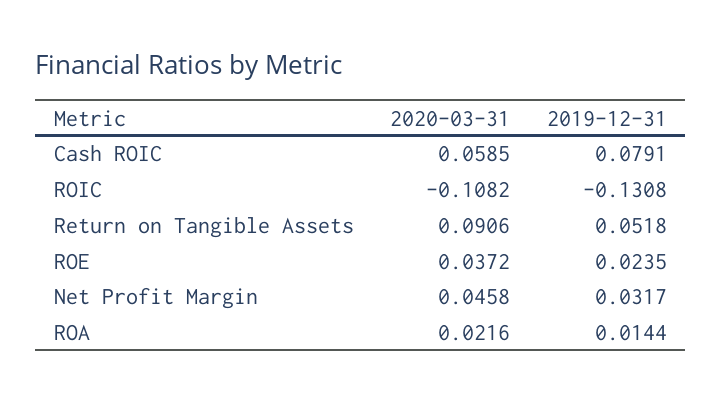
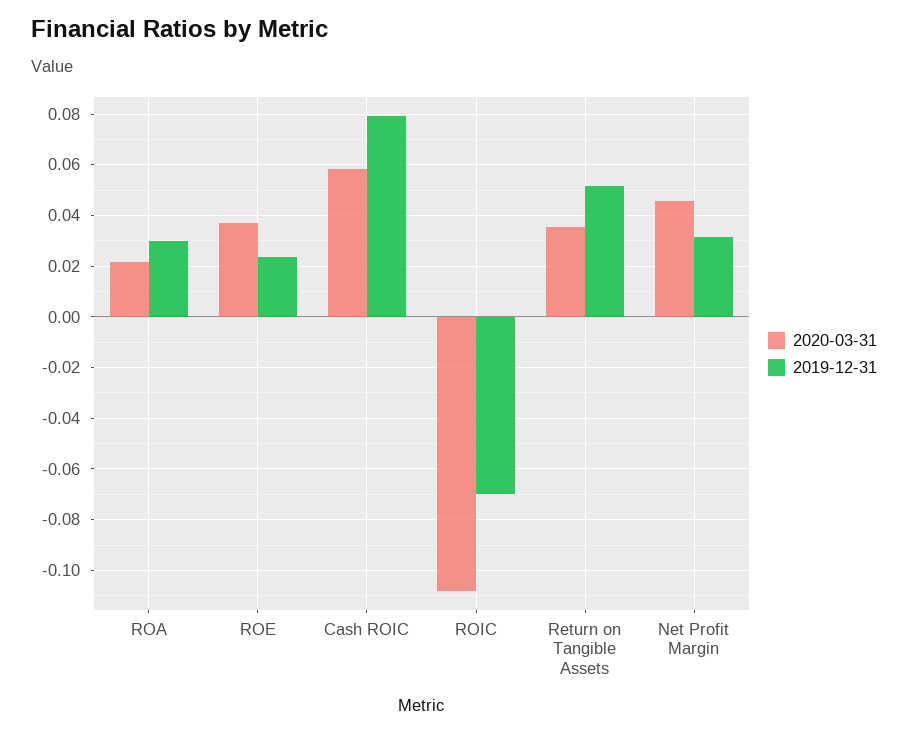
2019-12-31, ROIC: -0.1308 -> -0.07
2020-03-31, Return on Tangible Assets: 0.0906 -> 0.035
2019-12-31, ROA: 0.0144 -> 0.03

